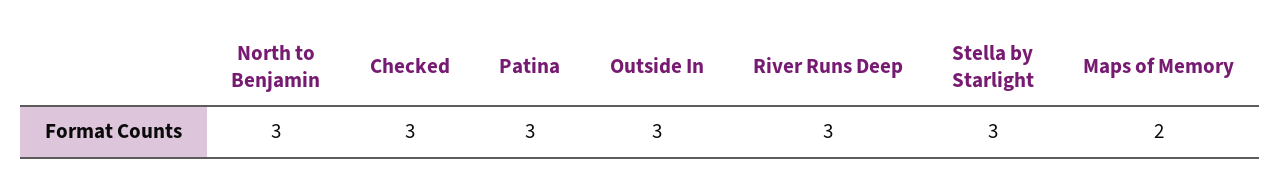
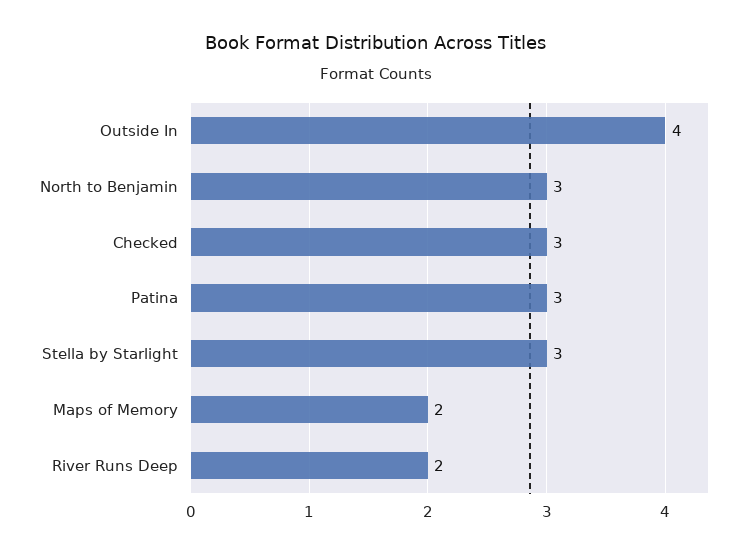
Outside In: 3 -> 4
River Runs Deep: 3 -> 2

